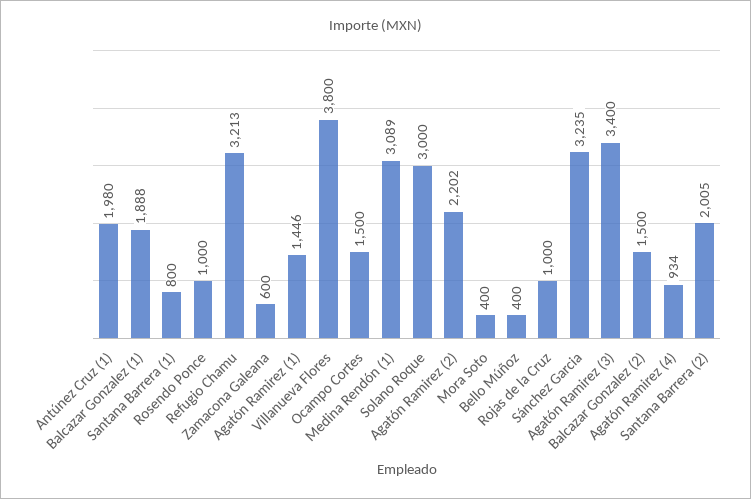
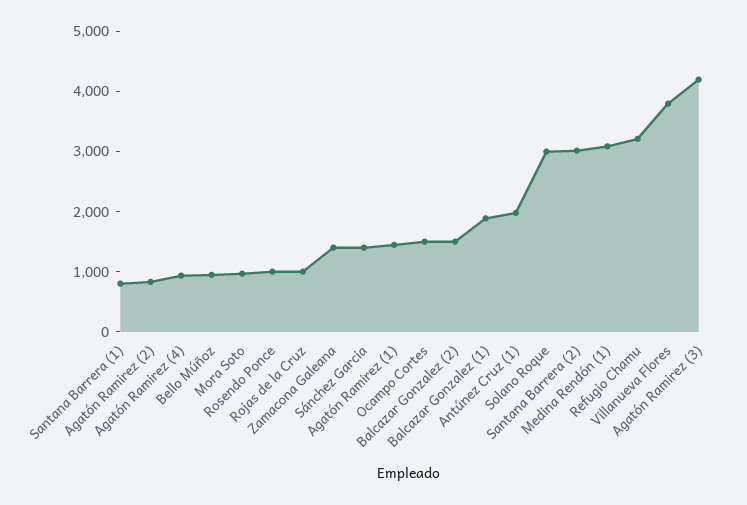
Zamacona Galeana: 600 -> 1400
Agatón Ramirez (2): 2202 -> 800
Mora Soto: 400 -> 1000
Bello Múñoz: 400 -> 1000
Sánchez Garcia: 3235 -> 1400
Agatón Ramirez (3): 3400 -> 4200
Santana Barrera (2): 2005 -> 3000

